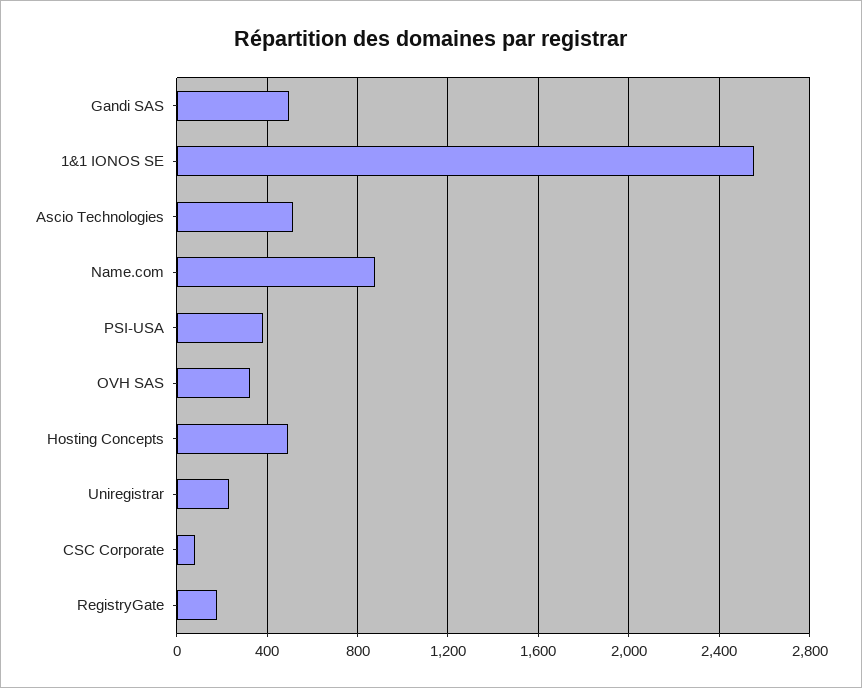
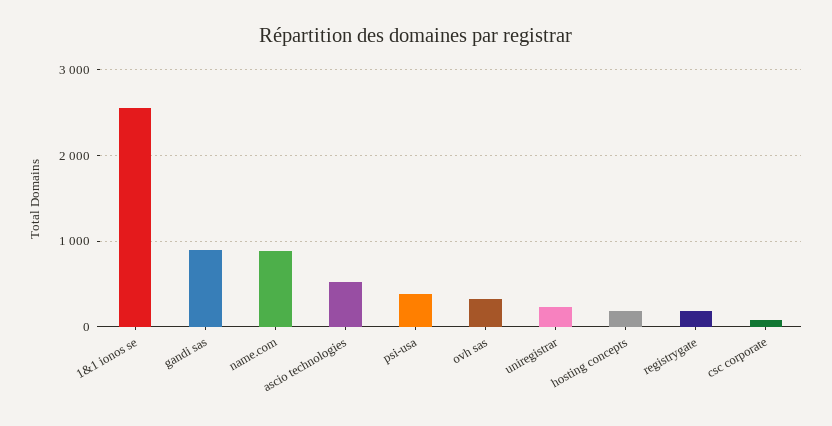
Gandi SAS: 500 -> 900
Hosting Concepts: 500 -> 200

